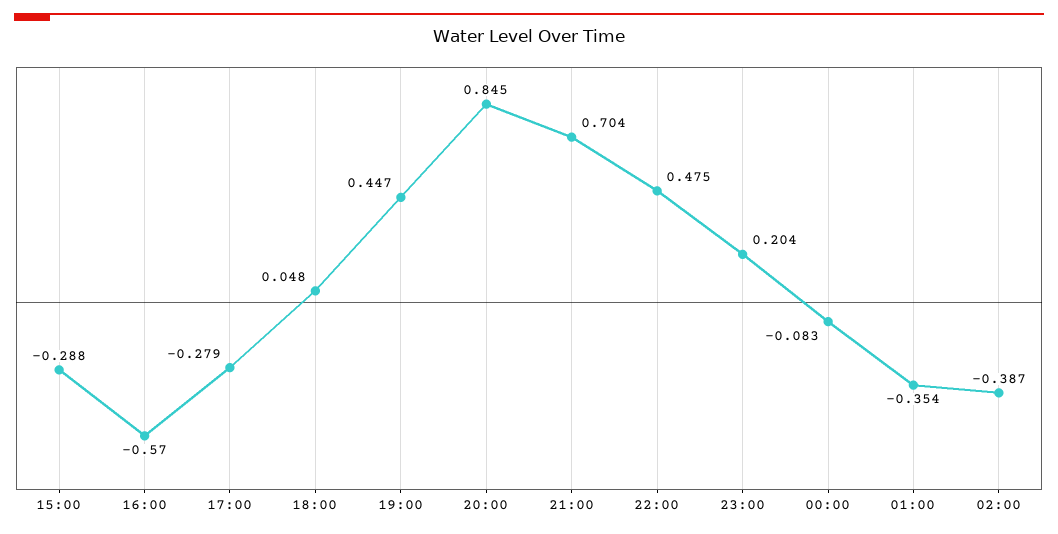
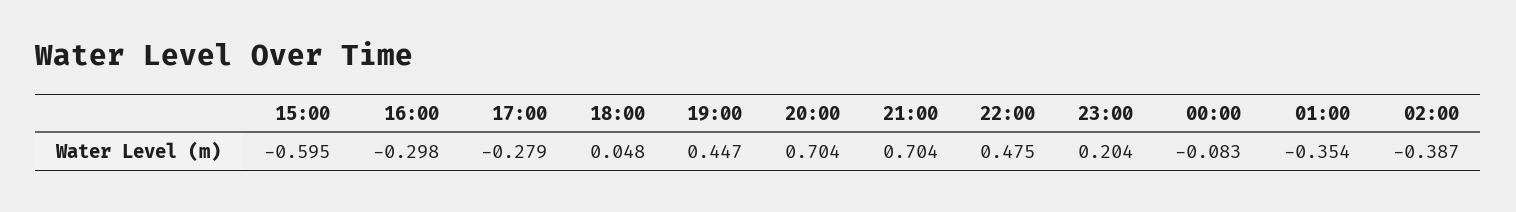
15:00: -0.288 -> -0.595
16:00: -0.57 -> -0.298
20:00: 0.845 -> 0.704

